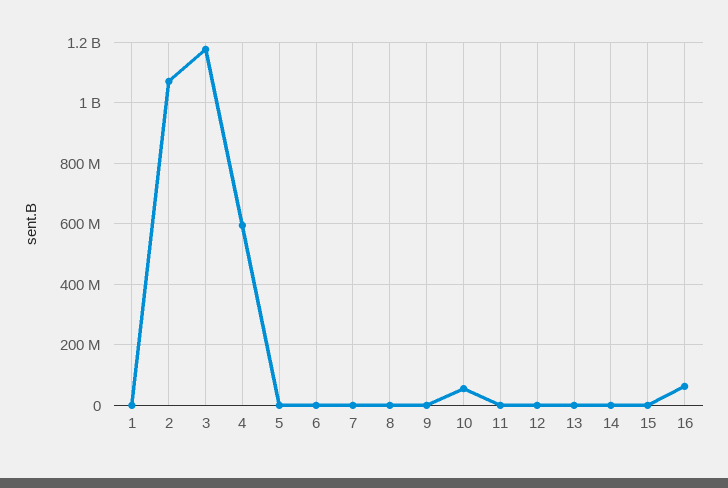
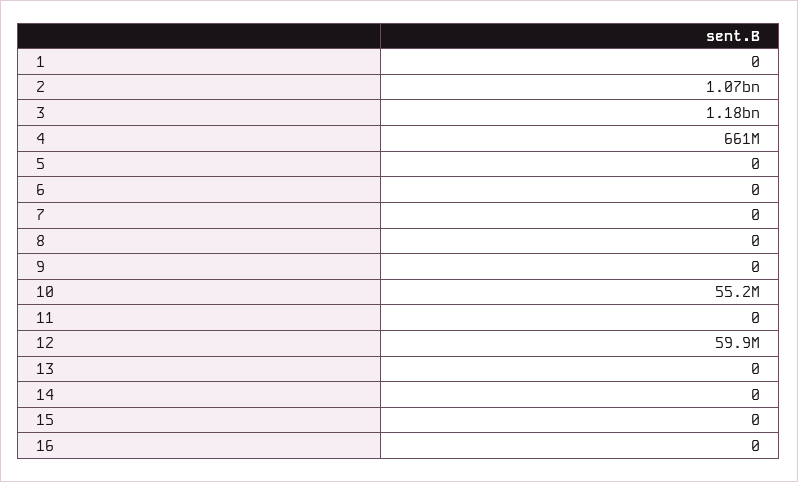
4: 600000000 -> 661000000
12: 0 -> 59900000
16: 60000000 -> 0

